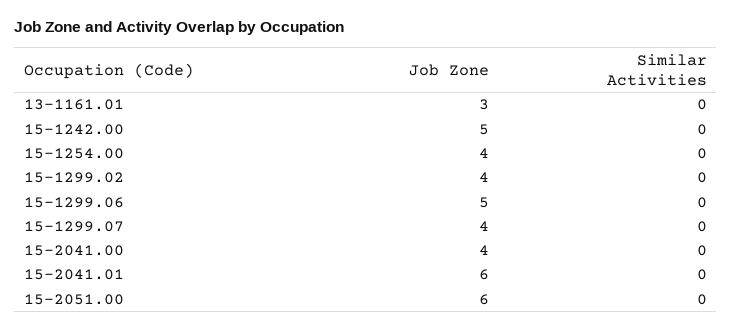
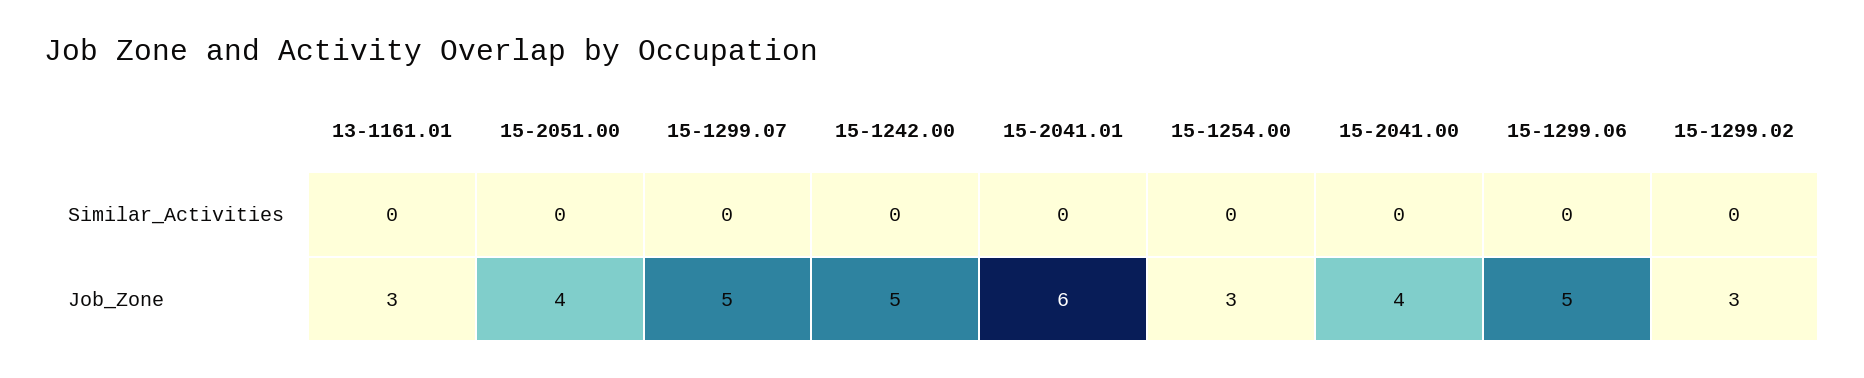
Job Zone, 15-1254.00: 4 -> 3
Job Zone, 15-1299.02: 4 -> 3
Job Zone, 15-1299.07: 4 -> 5
Job Zone, 15-2051.00: 6 -> 4

